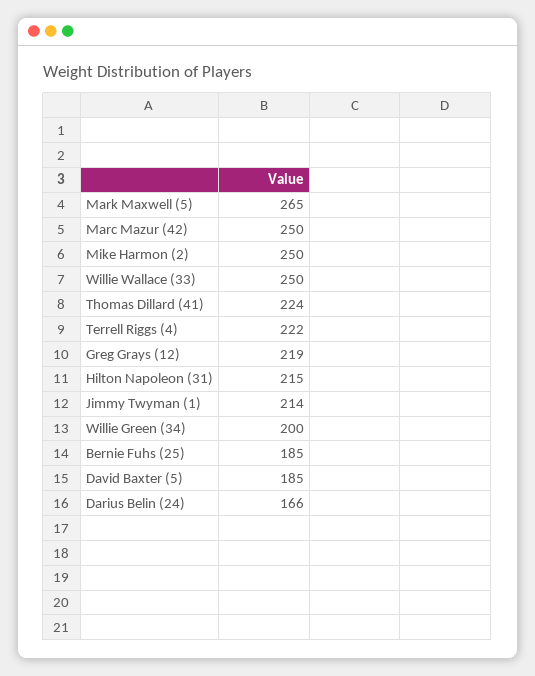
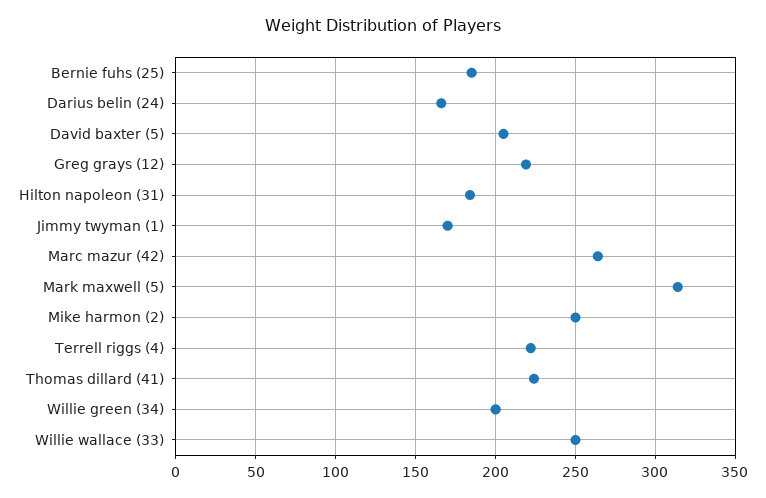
Mark Maxwell (5): 265 -> 315
Marc Mazur (42): 250 -> 265
Hilton Napoleon (31): 215 -> 185
Jimmy Twyman (1): 214 -> 170
David Baxter (5): 185 -> 205

